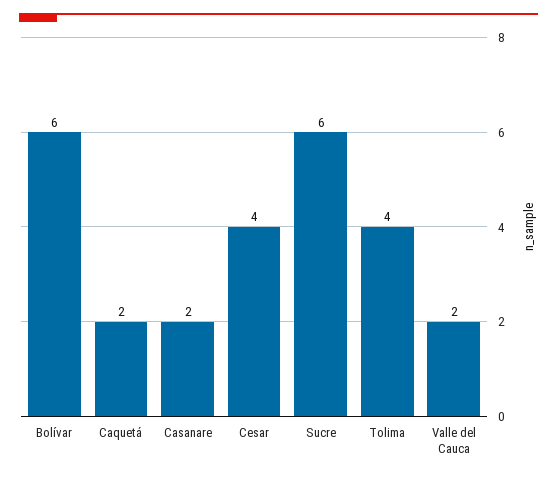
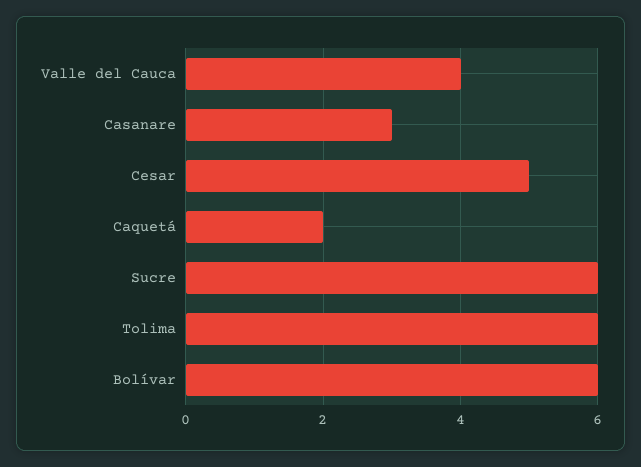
Casanare: 2 -> 3
Cesar: 4 -> 5
Tolima: 4 -> 6
Valle del Cauca: 2 -> 4

